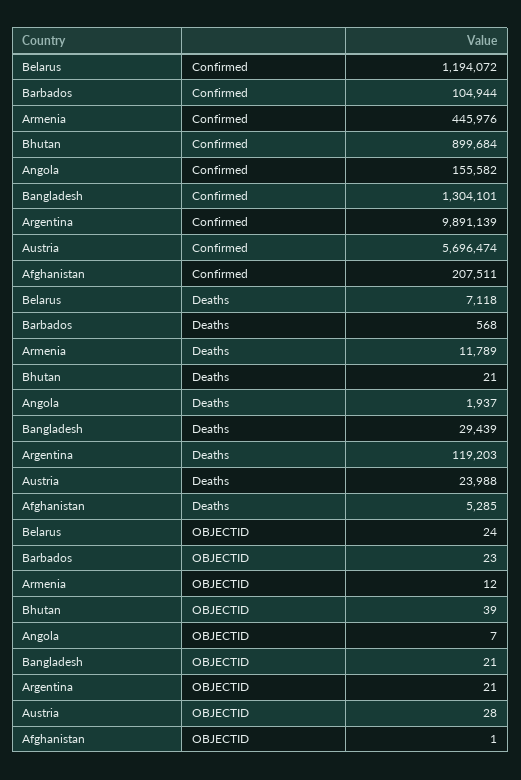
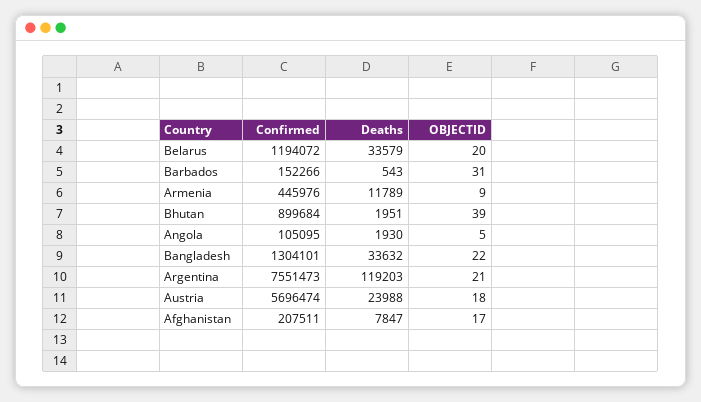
Barbados, Confirmed: 104944 -> 152266
Angola, Confirmed: 155582 -> 105095
Argentina, Confirmed: 9891139 -> 7551473
Belarus, Deaths: 7118 -> 33579
Barbados, Deaths: 568 -> 543
Bhutan, Deaths: 21 -> 1951
Angola, Deaths: 1937 -> 1930
Bangladesh, Deaths: 29439 -> 33632
Afghanistan, Deaths: 5285 -> 7847
Belarus, OBJECTID: 24 -> 20
Barbados, OBJECTID: 23 -> 31
Armenia, OBJECTID: 12 -> 9
Angola, OBJECTID: 7 -> 5
Bangladesh, OBJECTID: 21 -> 22
Austria, OBJECTID: 28 -> 18
Afghanistan, OBJECTID: 1 -> 17

